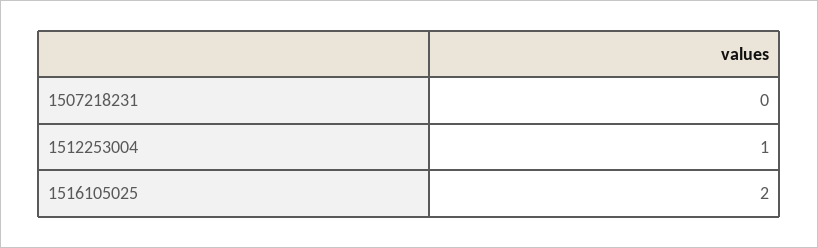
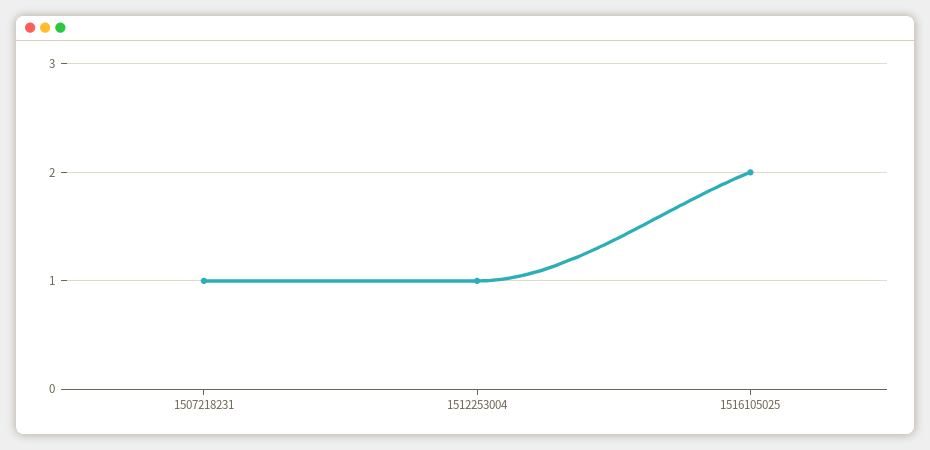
1507218231: 0 -> 1

